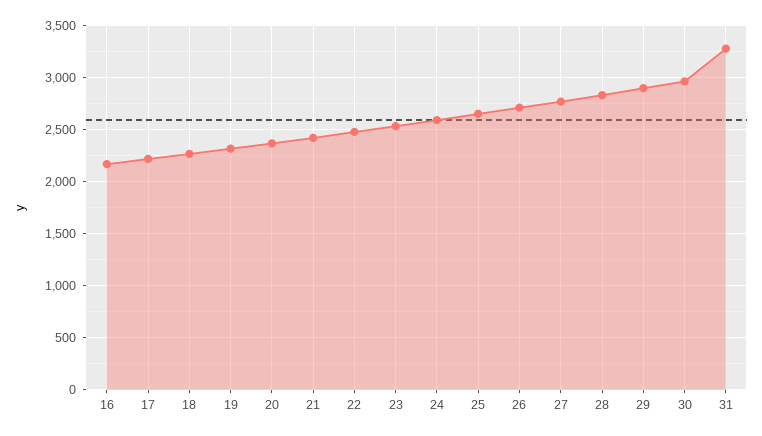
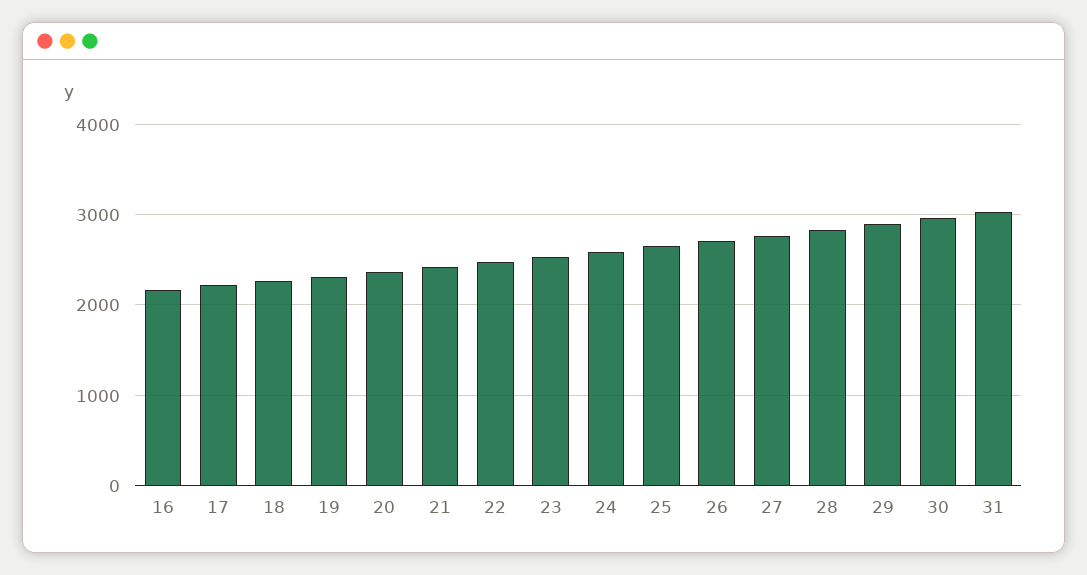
31: 3300 -> 3000

